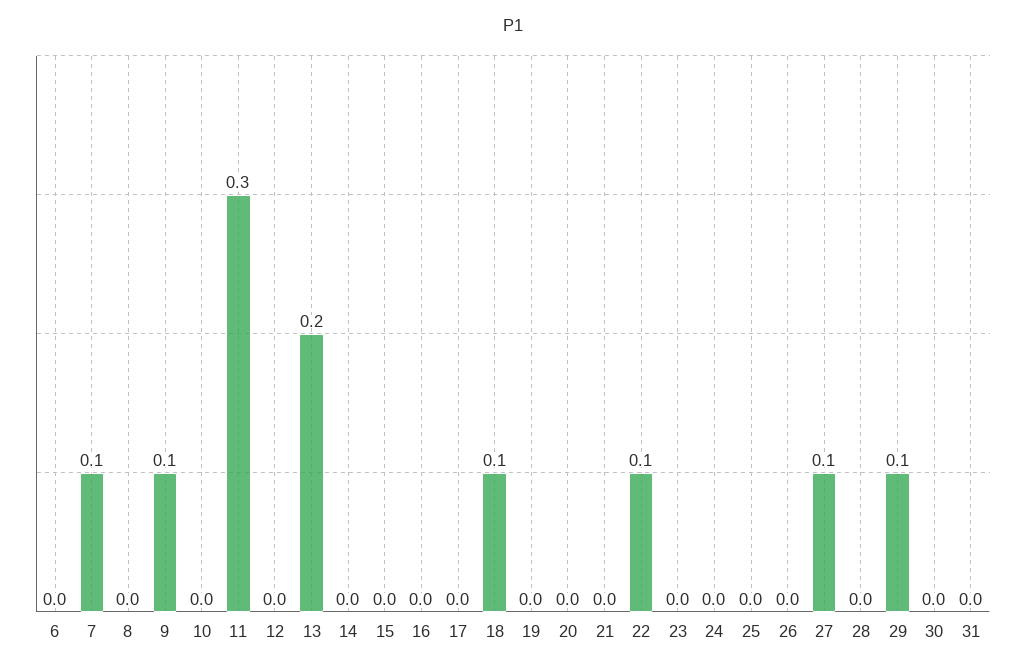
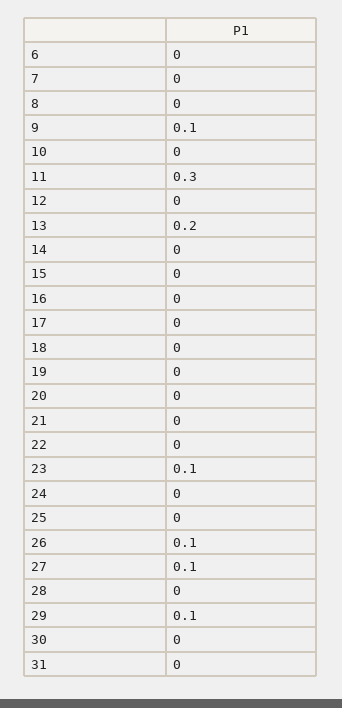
7: 0.1 -> 0
18: 0.1 -> 0
22: 0.1 -> 0
23: 0 -> 0.1
26: 0 -> 0.1

